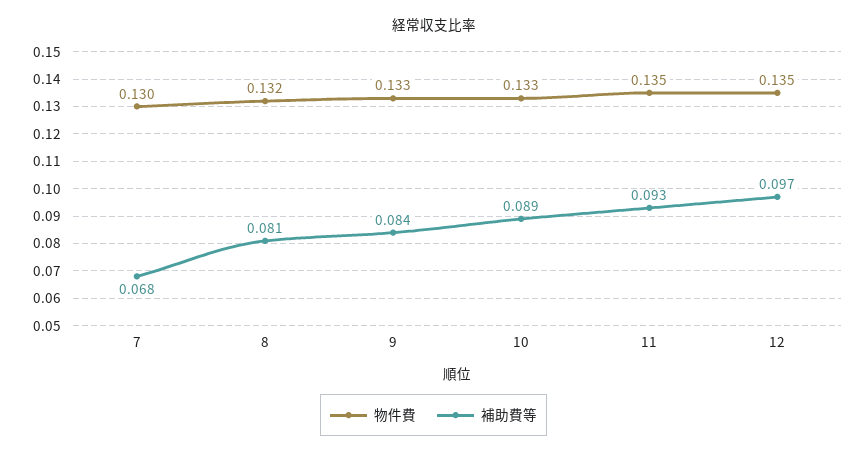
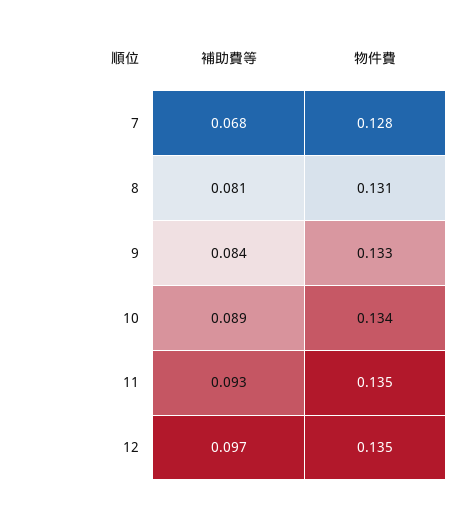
物件費, 7: 0.13 -> 0.128
物件費, 8: 0.132 -> 0.131
物件費, 10: 0.133 -> 0.134

